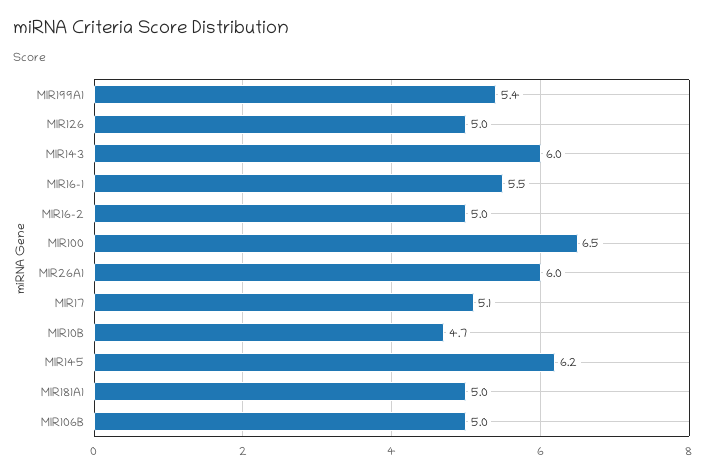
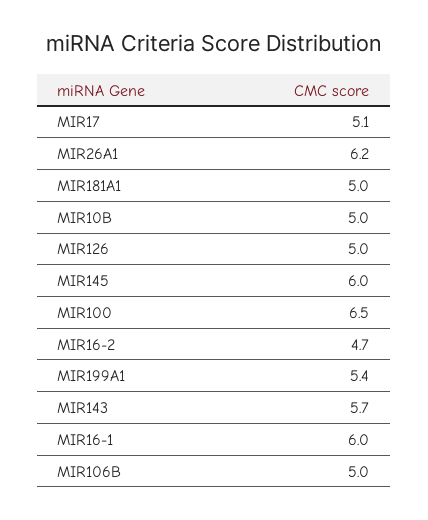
MIR143: 6 -> 5.7
MIR16-1: 5.5 -> 6
MIR16-2: 5 -> 4.7
MIR26A1: 6 -> 6.2
MIR10B: 4.7 -> 5
MIR145: 6.2 -> 6

